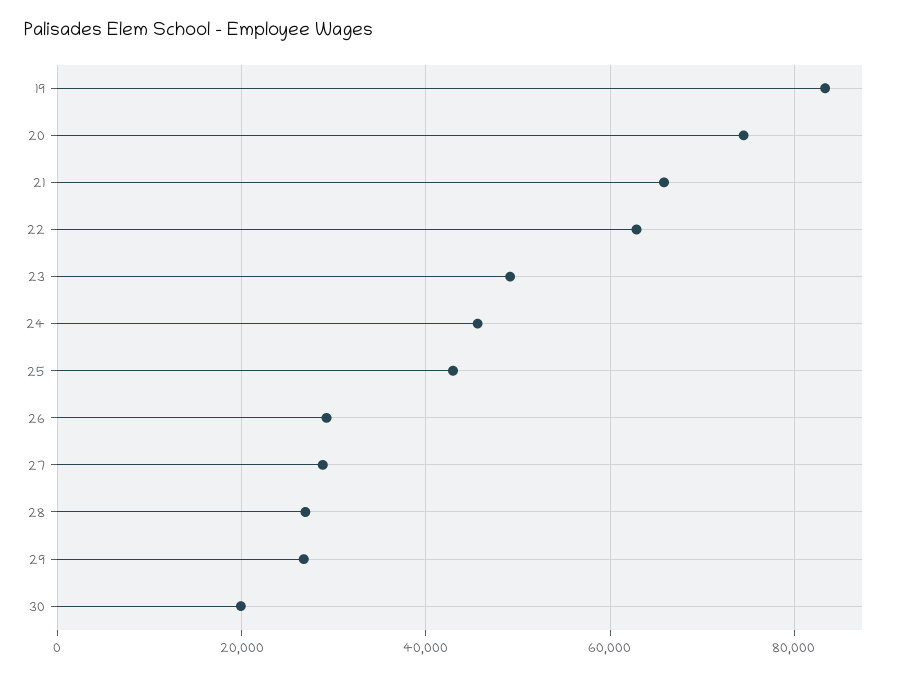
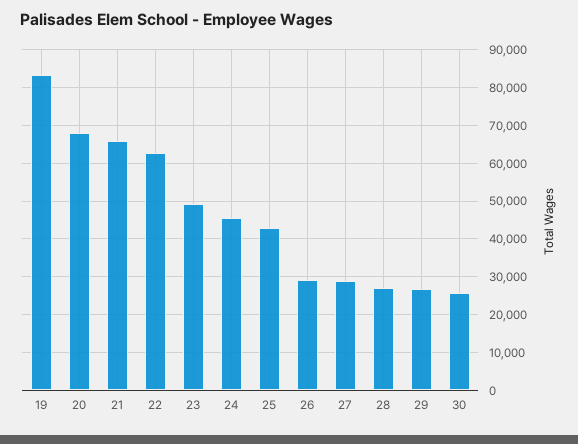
20: 74000 -> 68000
30: 20000 -> 26000

